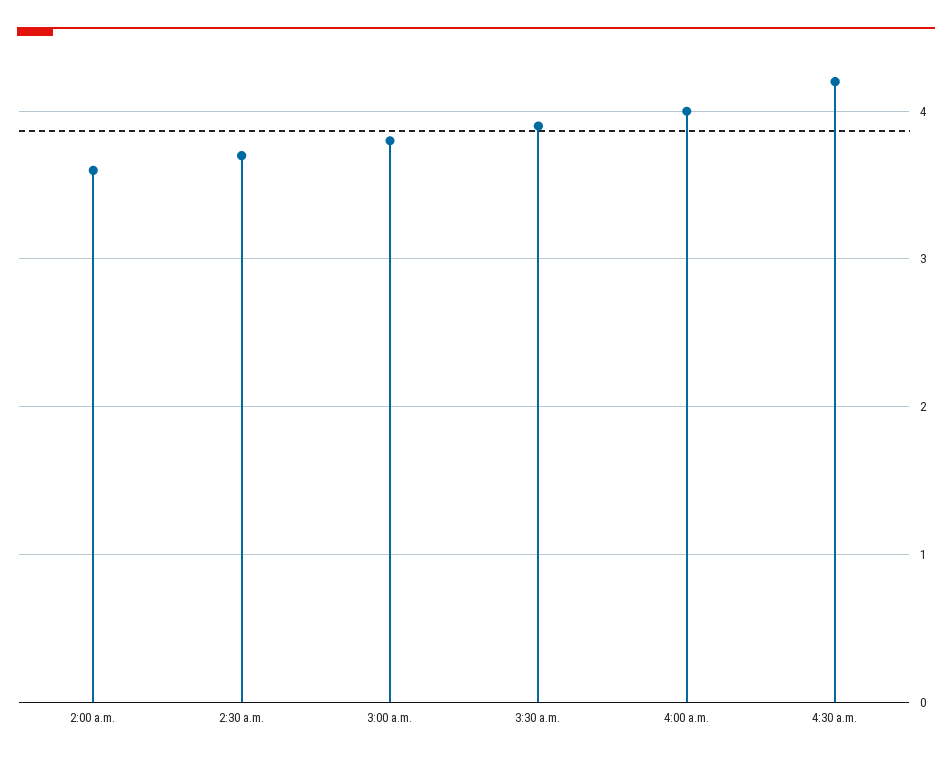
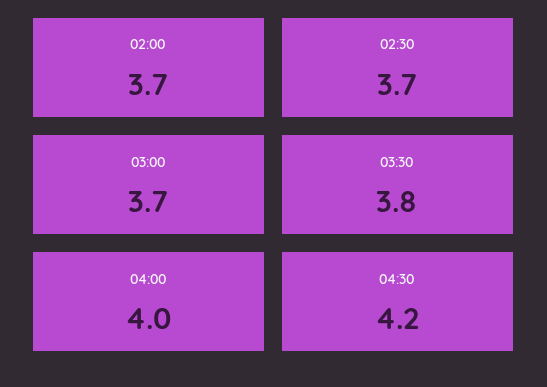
2:00 a.m.: 3.6 -> 3.7
3:00 a.m.: 3.8 -> 3.7
3:30 a.m.: 3.9 -> 3.8

